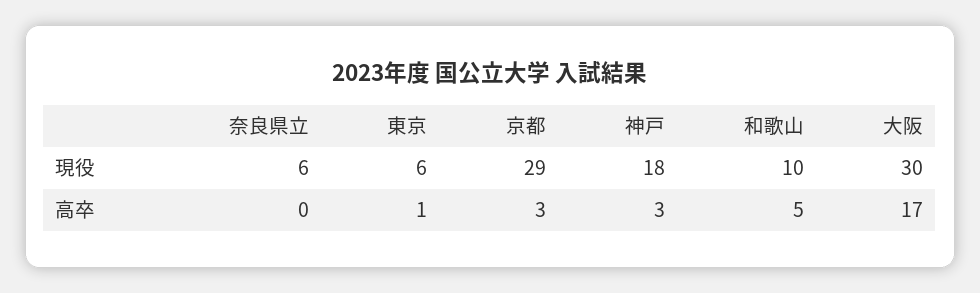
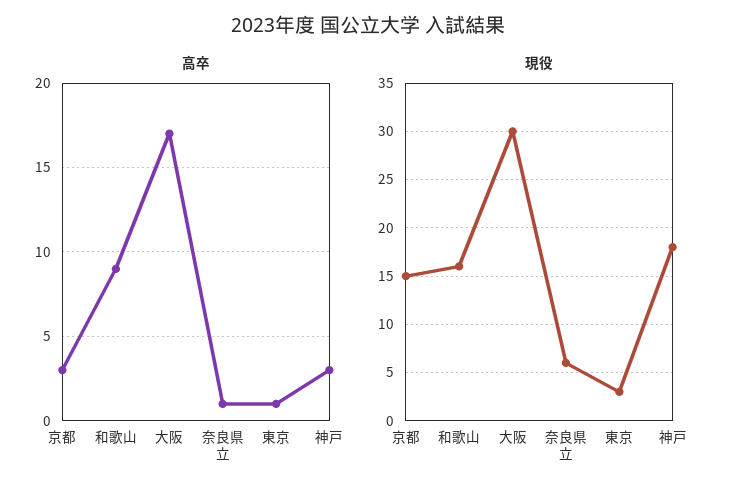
現役, 東京: 6 -> 3
現役, 京都: 29 -> 15
現役, 和歌山: 10 -> 16
高卒, 奈良県立: 0 -> 1
高卒, 和歌山: 5 -> 9

